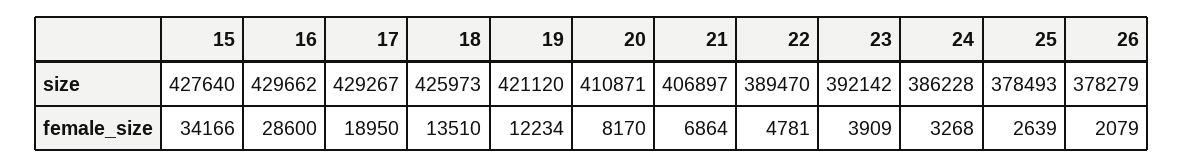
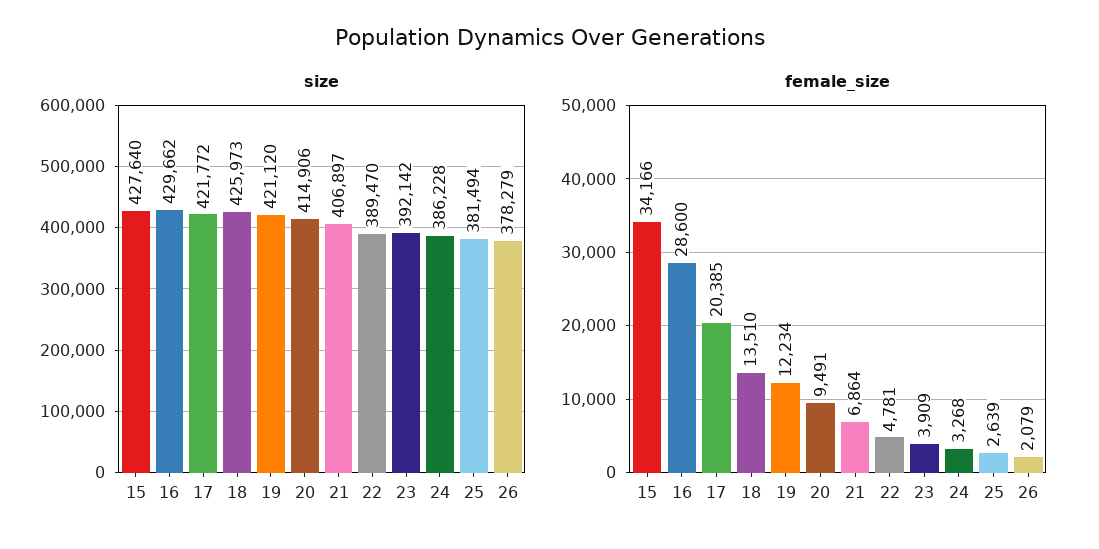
size, 17: 429267 -> 421772
size, 20: 410871 -> 414906
size, 25: 378493 -> 381494
female_size, 17: 18950 -> 20385
female_size, 20: 8170 -> 9491

